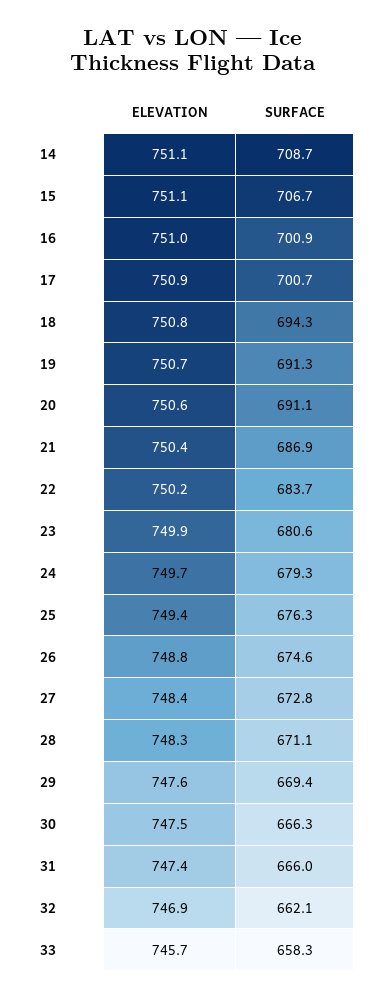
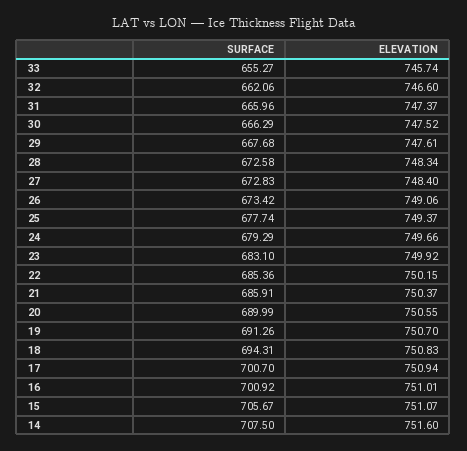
ELEVATION, 14: 751.1 -> 751.6
SURFACE, 14: 708.7 -> 707.5
SURFACE, 15: 706.7 -> 705.67
SURFACE, 20: 691.1 -> 689.99
SURFACE, 21: 686.9 -> 685.91
SURFACE, 22: 683.7 -> 685.36
SURFACE, 23: 680.6 -> 683.1
SURFACE, 25: 676.3 -> 677.74
ELEVATION, 26: 748.8 -> 749.06
SURFACE, 26: 674.6 -> 673.42
SURFACE, 28: 671.1 -> 672.58
SURFACE, 29: 669.4 -> 667.68
ELEVATION, 32: 746.9 -> 746.6
SURFACE, 33: 658.3 -> 655.27

